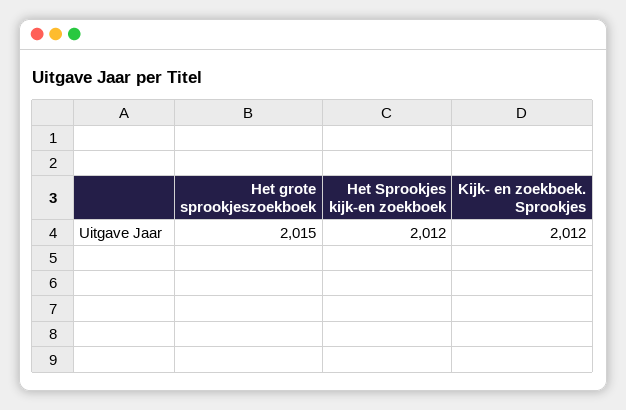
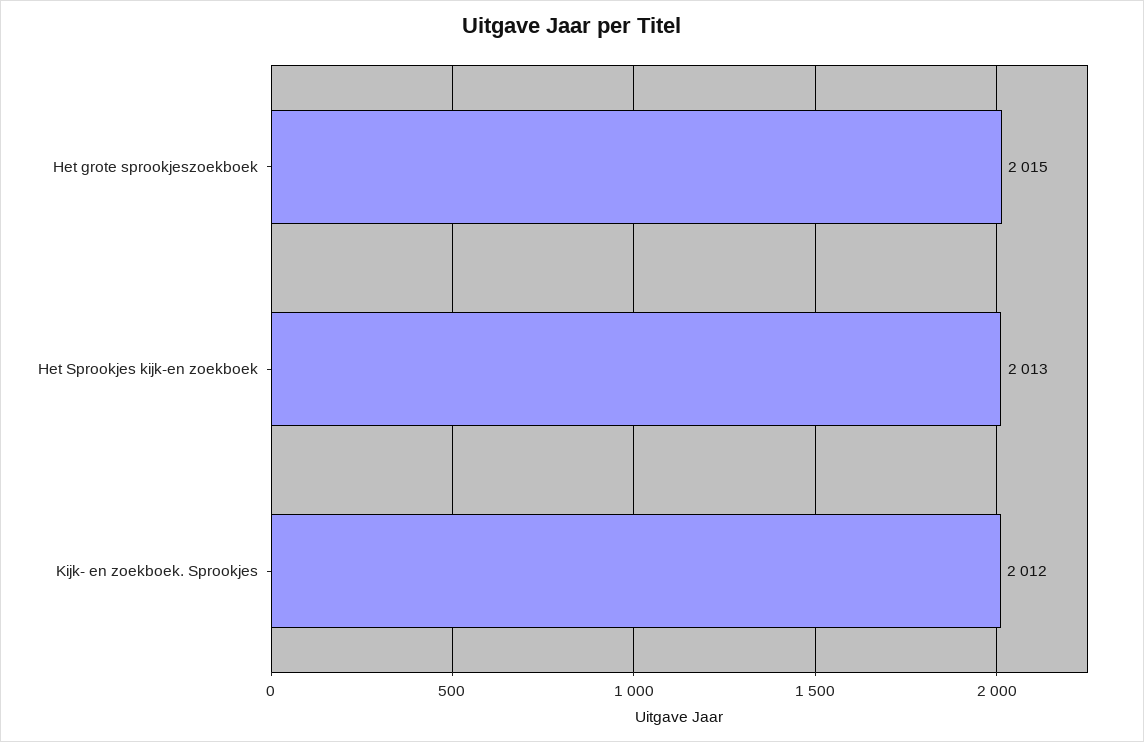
Het Sprookjes kijk-en zoekboek: 2012 -> 2013

